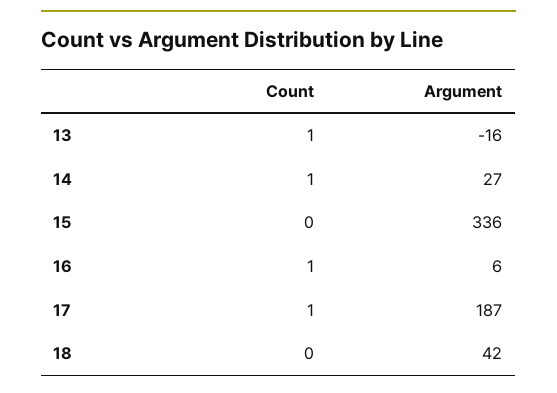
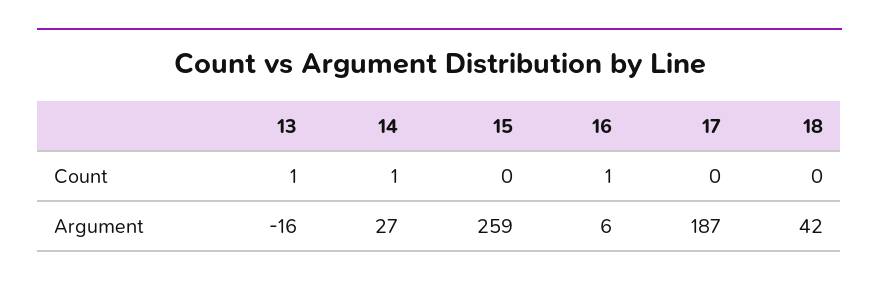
Argument, 15: 336 -> 259
Count, 17: 1 -> 0

